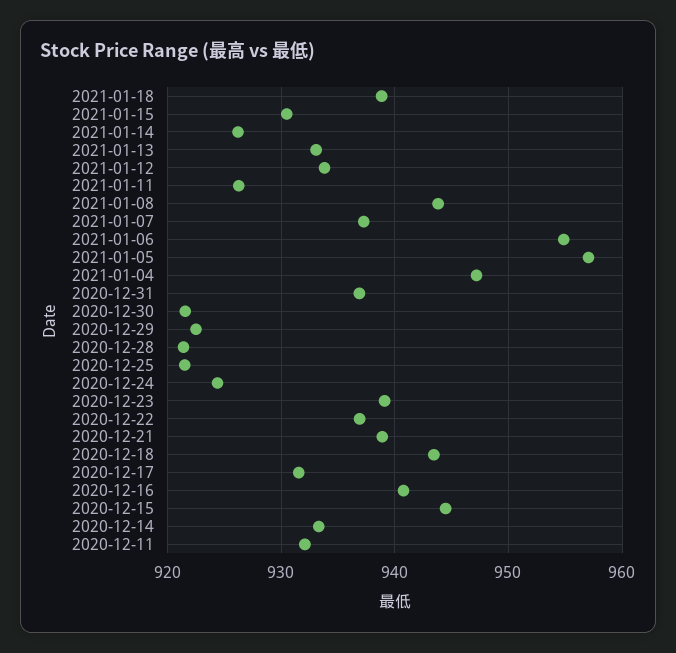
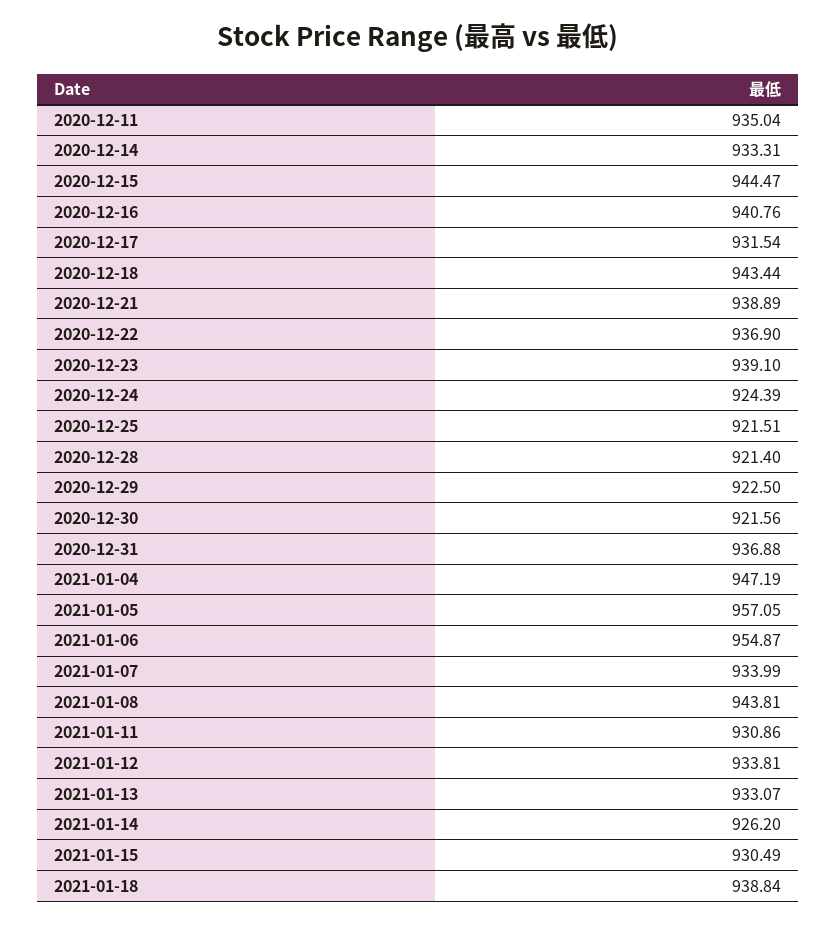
2021-01-11: 926 -> 930.86
2021-01-07: 937 -> 933.99
2020-12-11: 932 -> 935.04

